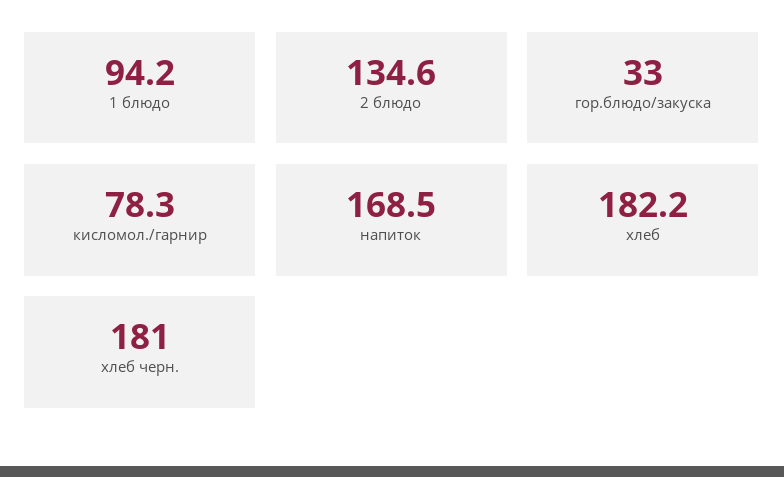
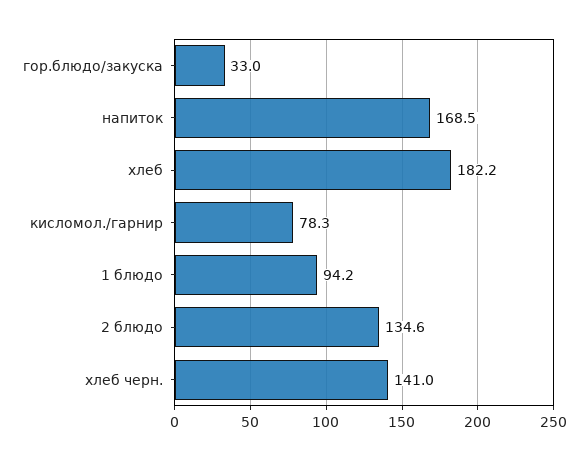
хлеб черн.: 181 -> 141

